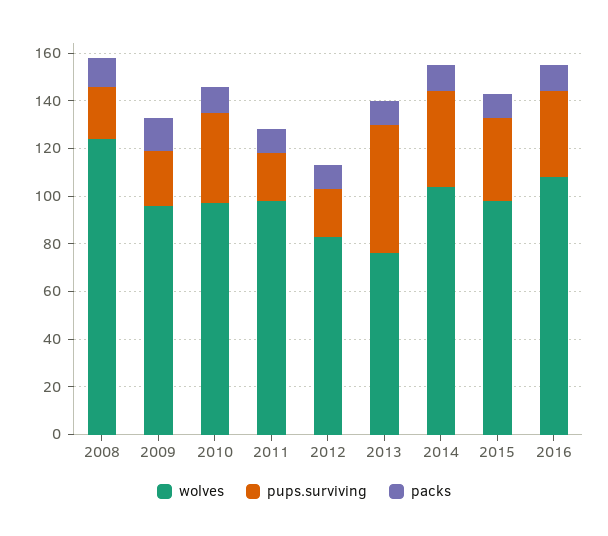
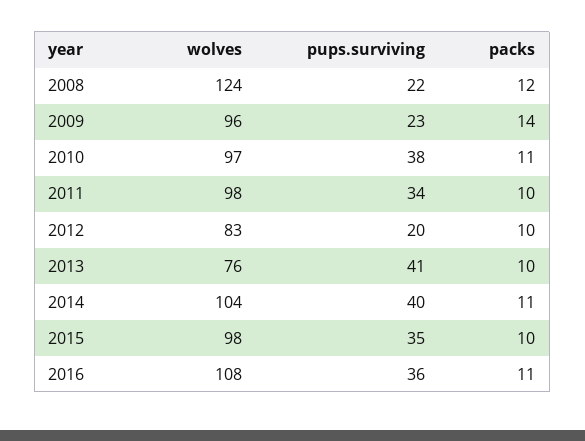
pups.surviving, 2011: 20 -> 34
pups.surviving, 2013: 55 -> 41

